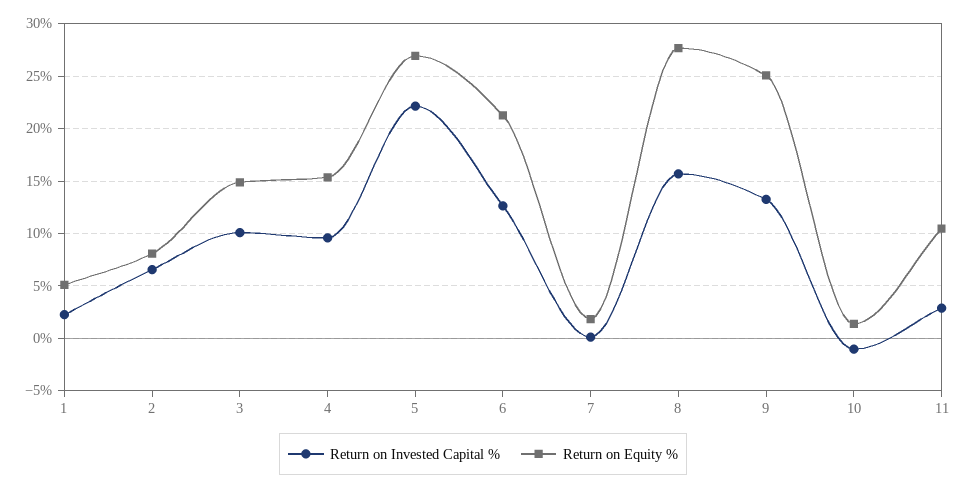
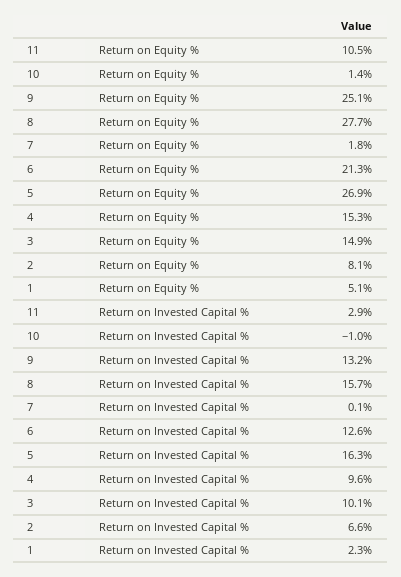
Return on Invested Capital %, 5: 22 -> 16.3

